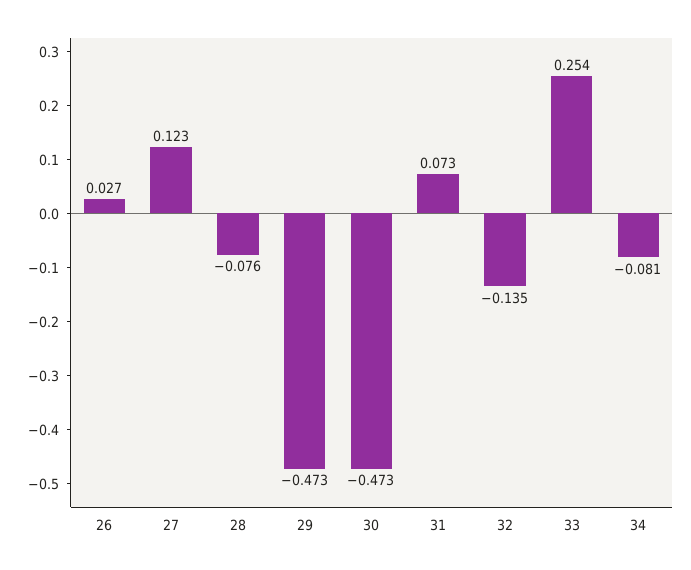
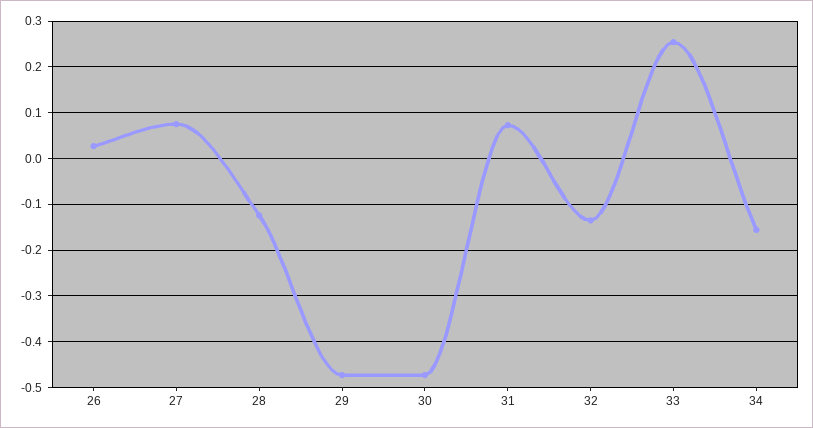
27: 0.123 -> 0.08
28: -0.076 -> -0.12
34: -0.081 -> -0.16

